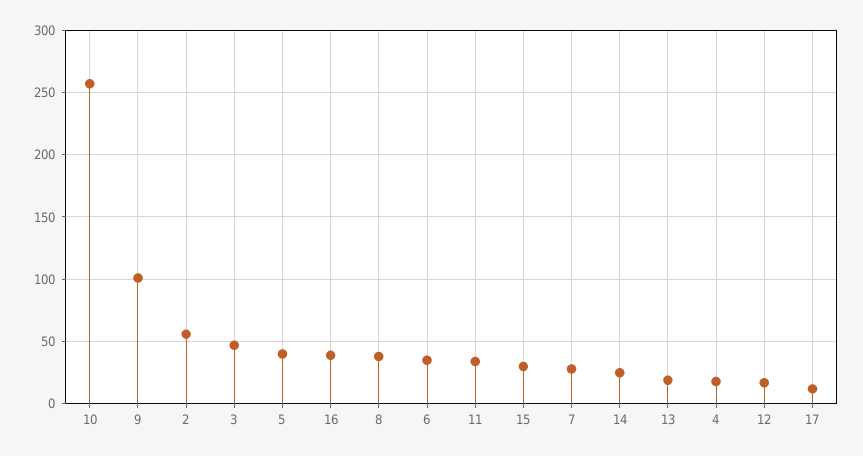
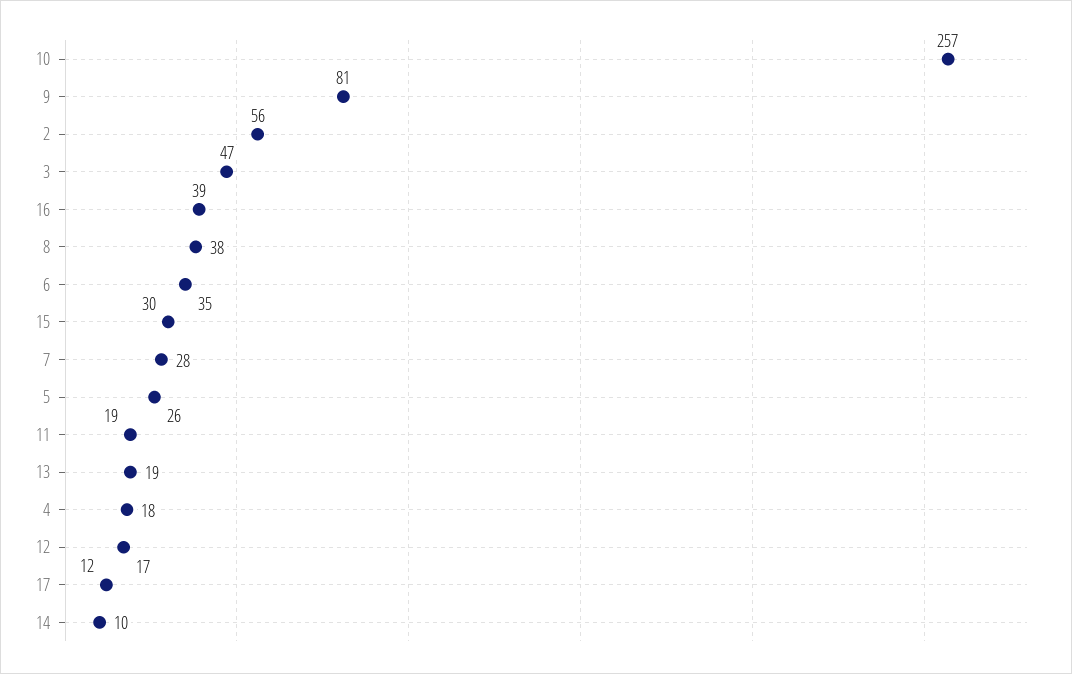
9: 100 -> 81
5: 40 -> 26
11: 35 -> 19
14: 25 -> 10

